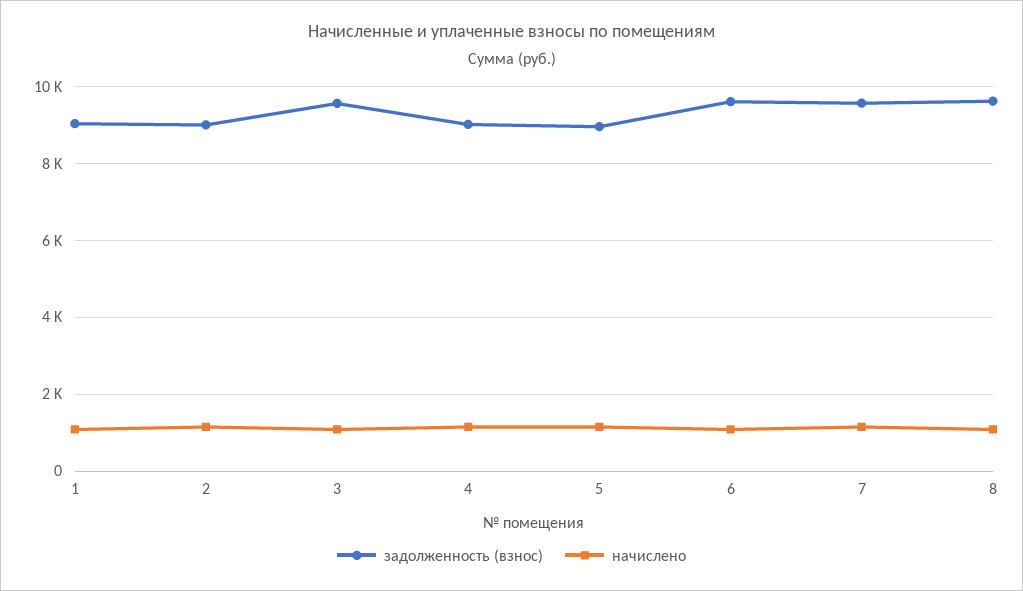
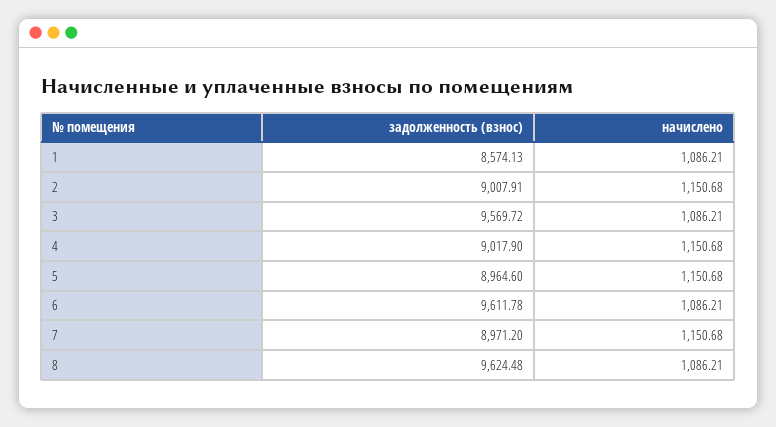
задолженность (взнос), 1: 9000 -> 8574.13
задолженность (взнос), 7: 9600 -> 8971.2

